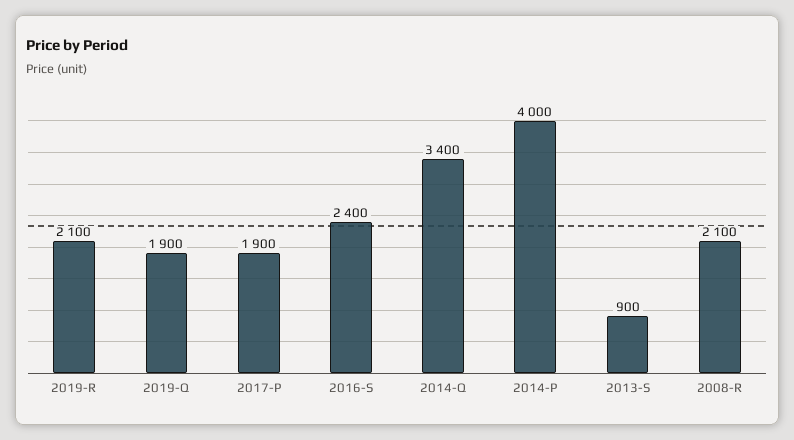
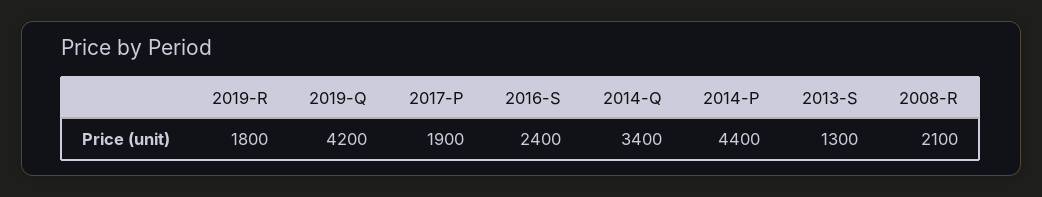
2019-R: 2100 -> 1800
2019-Q: 1900 -> 4200
2014-P: 4000 -> 4400
2013-S: 900 -> 1300

